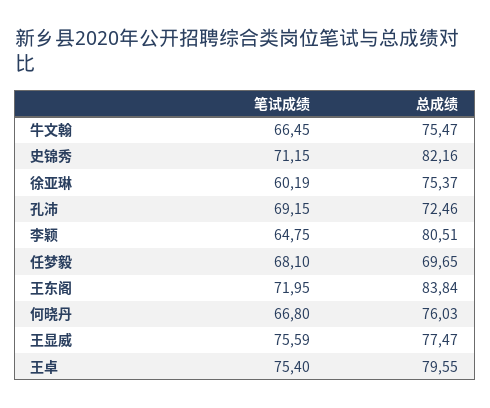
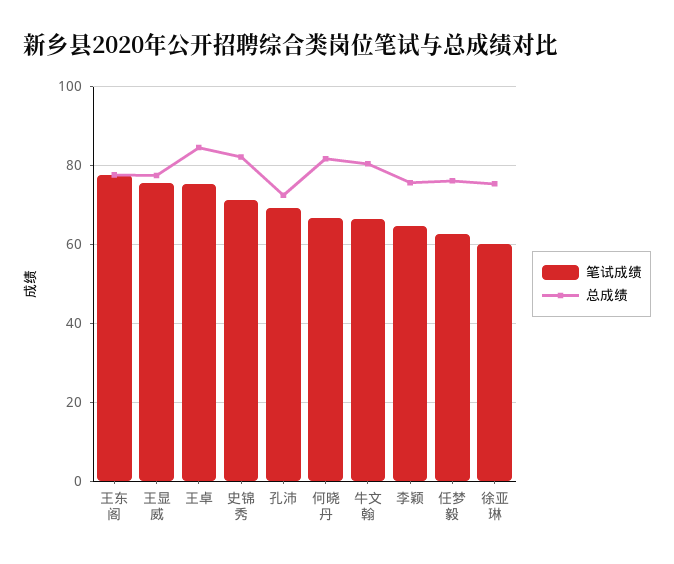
总成绩, 牛文翰: 75.47 -> 80
总成绩, 李颖: 80.51 -> 76
笔试成绩, 任梦毅: 68.1 -> 62
总成绩, 任梦毅: 69.65 -> 76
笔试成绩, 王东阁: 71.95 -> 78
总成绩, 王东阁: 83.84 -> 78
总成绩, 何晓丹: 76.03 -> 82
总成绩, 王卓: 79.55 -> 84

